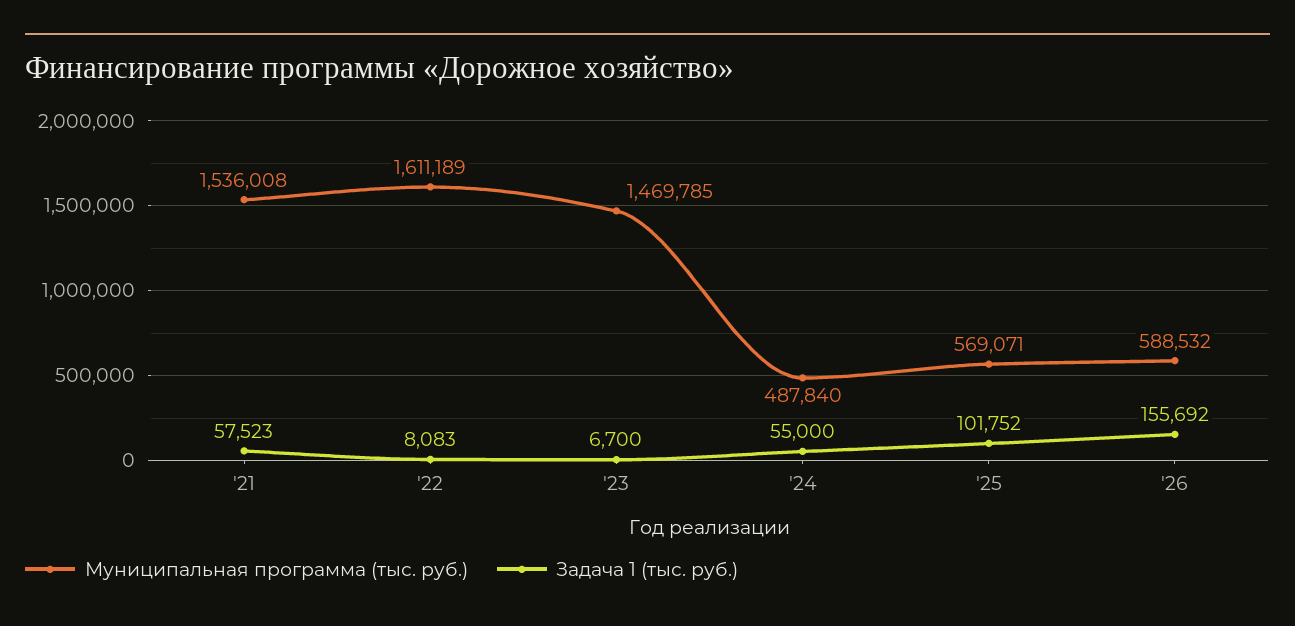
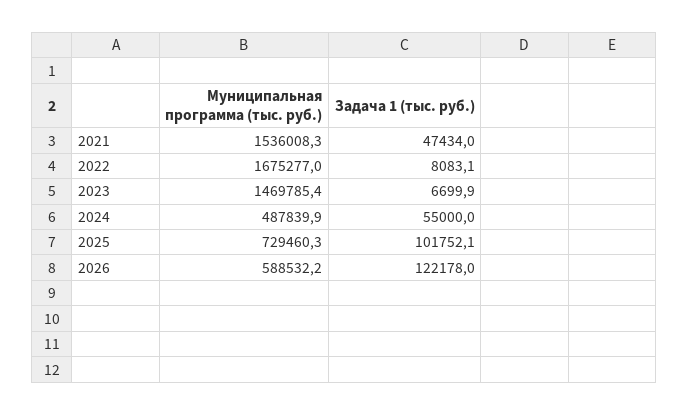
Задача 1 (тыс. руб.), '21: 57523 -> 47434
Муниципальная программа (тыс. руб.), '22: 1611189 -> 1675277
Муниципальная программа (тыс. руб.), '25: 569071 -> 729460.3
Задача 1 (тыс. руб.), '26: 155692 -> 122178

